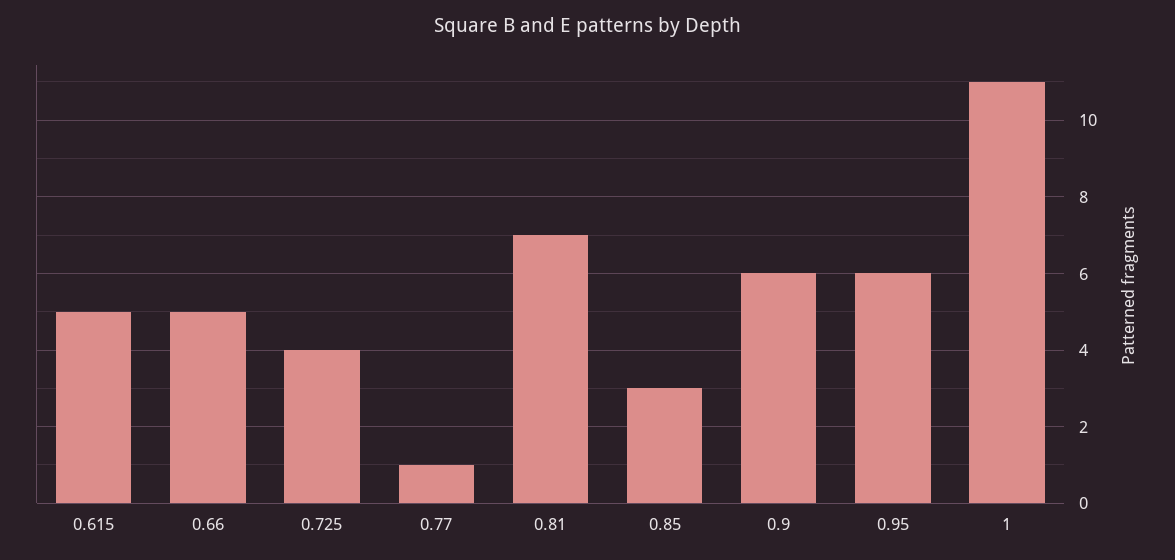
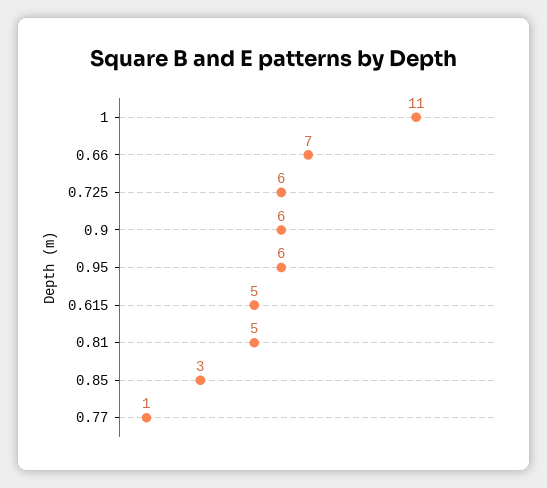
0.66: 5 -> 7
0.725: 4 -> 6
0.81: 7 -> 5

